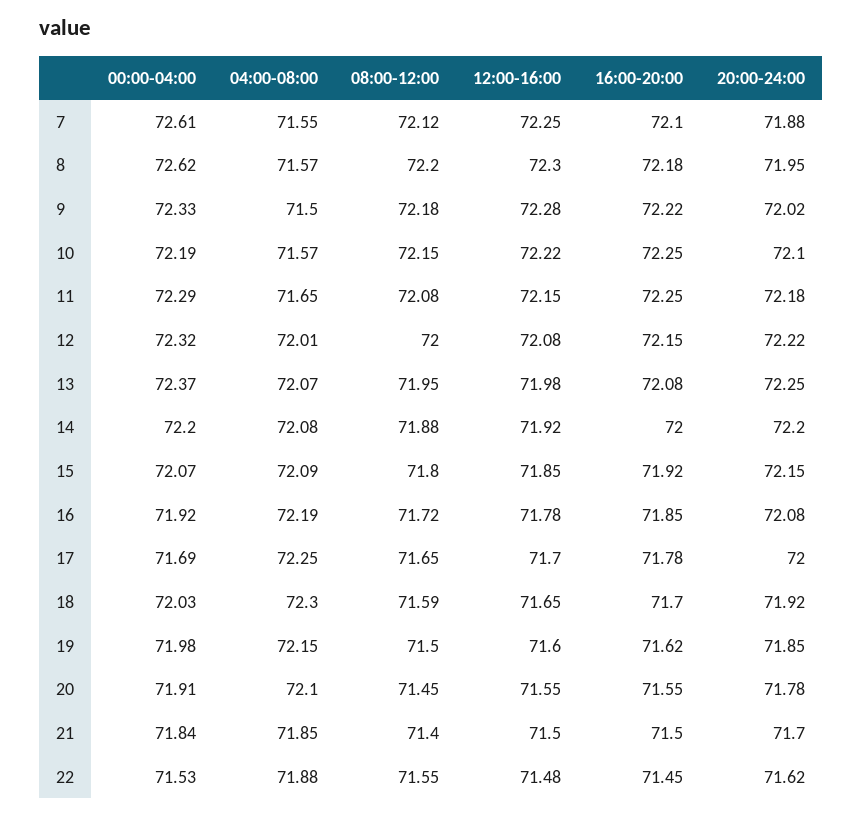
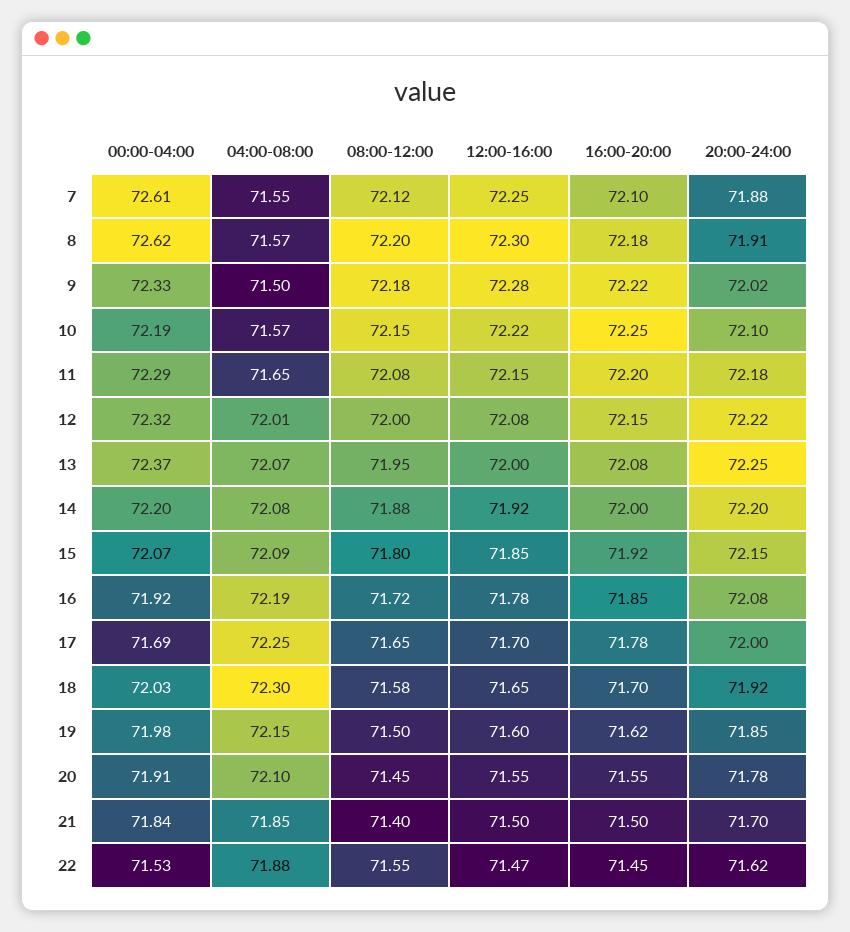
20:00-24:00, 8: 71.95 -> 71.91
16:00-20:00, 11: 72.25 -> 72.2
12:00-16:00, 13: 71.98 -> 72
08:00-12:00, 18: 71.59 -> 71.58
12:00-16:00, 22: 71.48 -> 71.47

